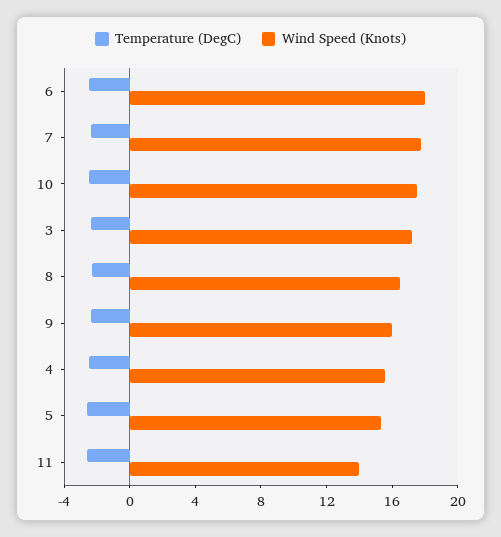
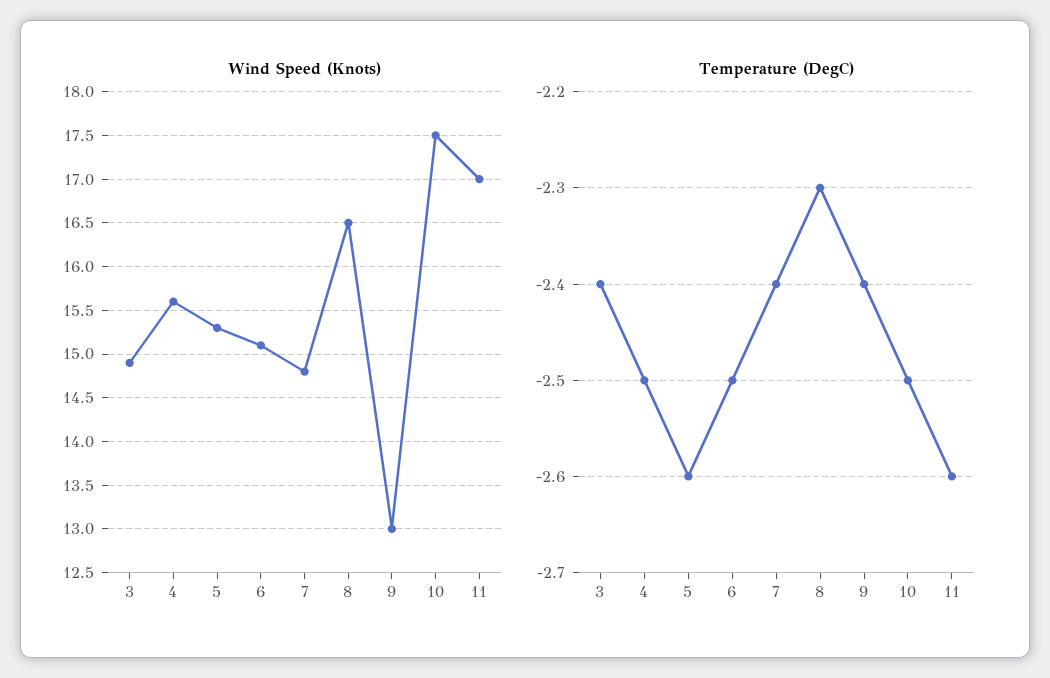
Wind Speed (Knots), 6: 18 -> 15.1
Wind Speed (Knots), 7: 18 -> 14.8
Wind Speed (Knots), 3: 17 -> 14.9
Wind Speed (Knots), 9: 16 -> 13
Wind Speed (Knots), 11: 14 -> 17

